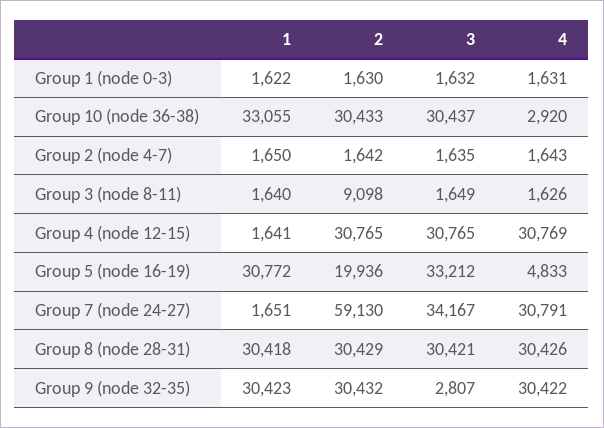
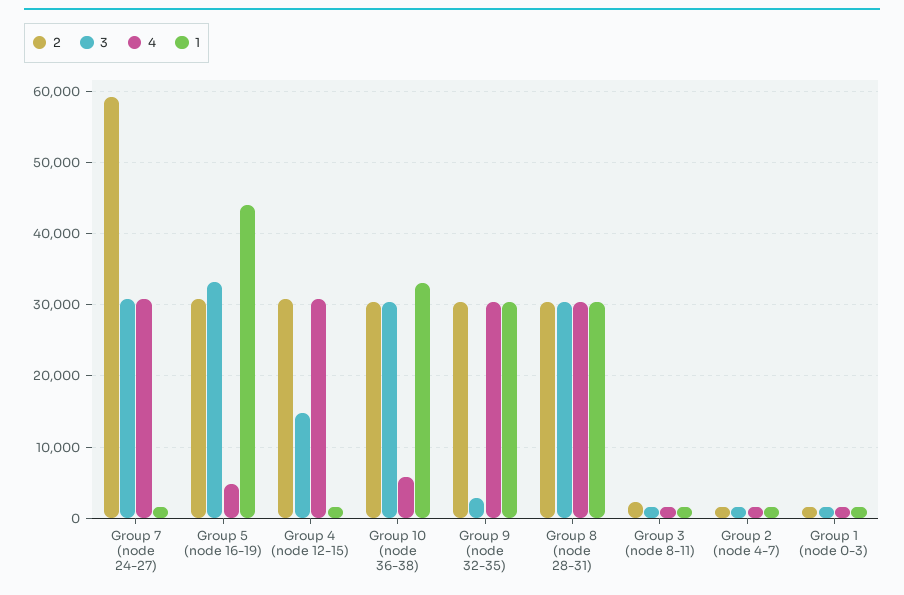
4, Group 10 (node 36-38): 2920 -> 6000
2, Group 3 (node 8-11): 9098 -> 2000
3, Group 4 (node 12-15): 30765 -> 15000
1, Group 5 (node 16-19): 30772 -> 44000
2, Group 5 (node 16-19): 19936 -> 31000
3, Group 7 (node 24-27): 34167 -> 31000

